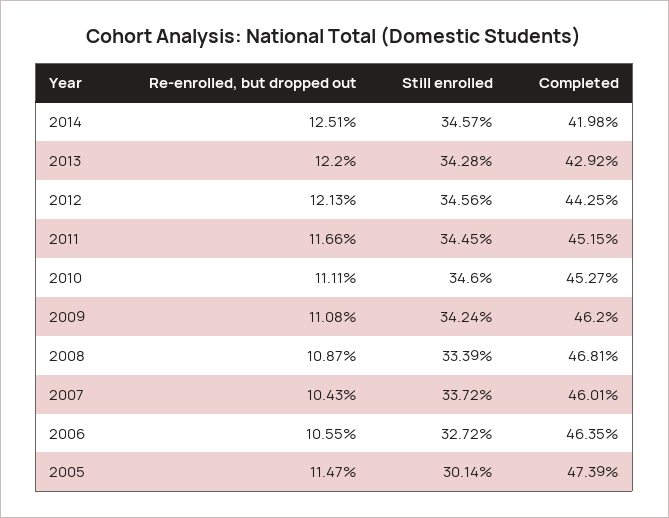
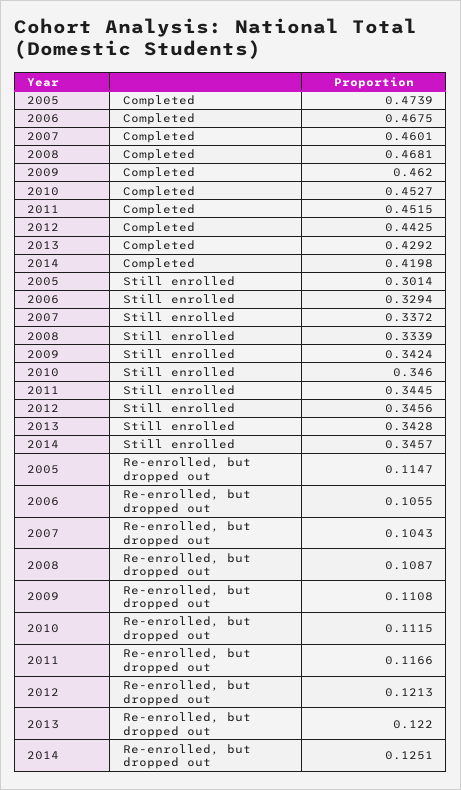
Re-enrolled, but dropped out, 2010: 0.1111 -> 0.1115
Still enrolled, 2006: 0.3272 -> 0.3294
Completed, 2006: 0.4635 -> 0.4675

